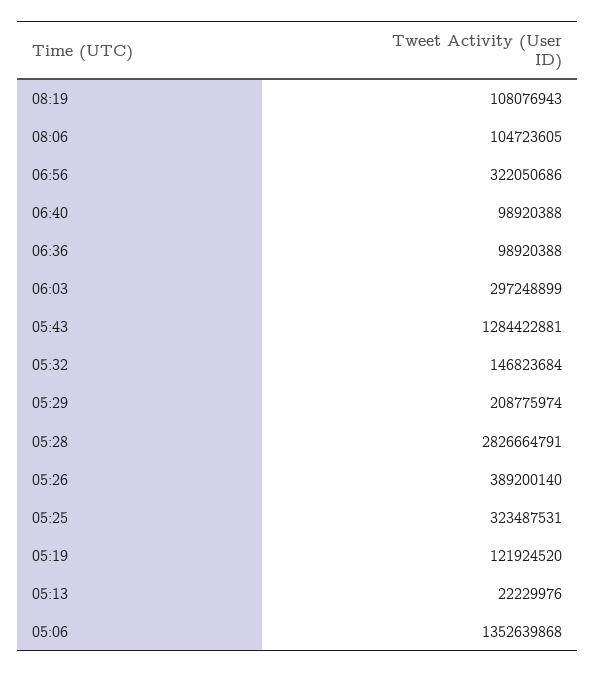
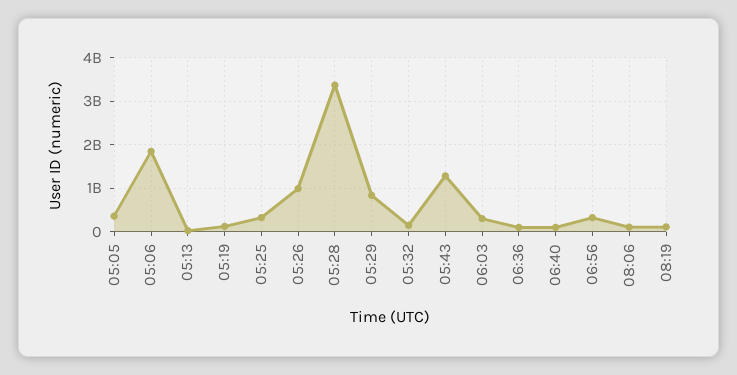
05:29: 208775974 -> 800000000
05:28: 2826664791 -> 3400000000
05:26: 389200140 -> 1000000000
05:06: 1352639868 -> 1800000000
05:05: none -> 400000000

